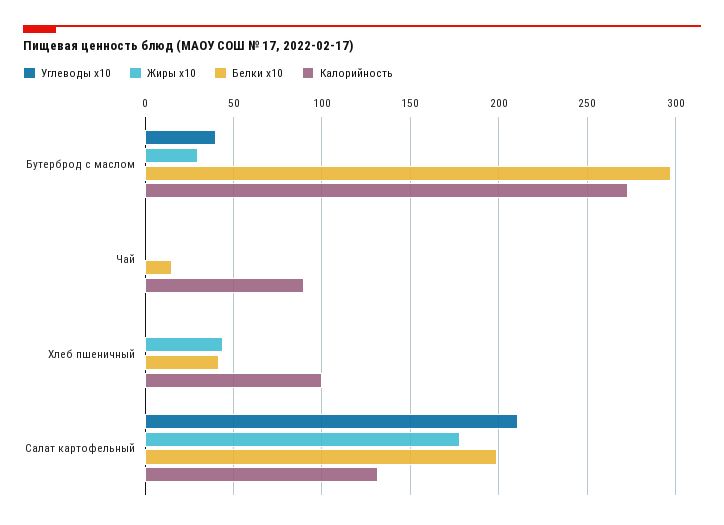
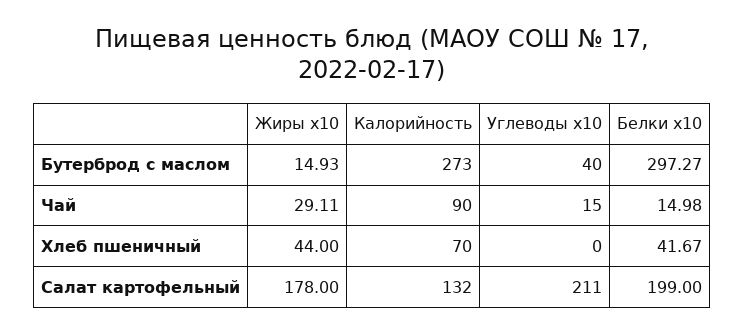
Жиры x10, Бутерброд с маслом: 30 -> 14.93
Углеводы x10, Чай: 0 -> 15
Жиры x10, Чай: 0 -> 29.11
Калорийность, Хлеб пшеничный: 100 -> 70

